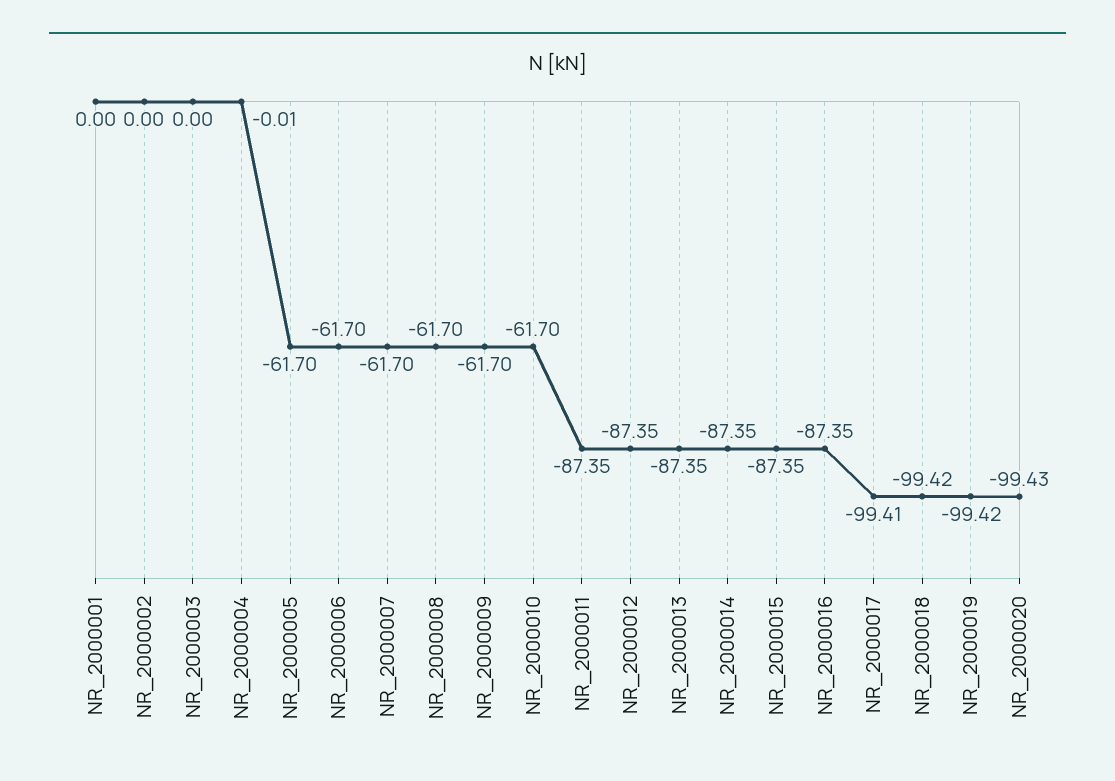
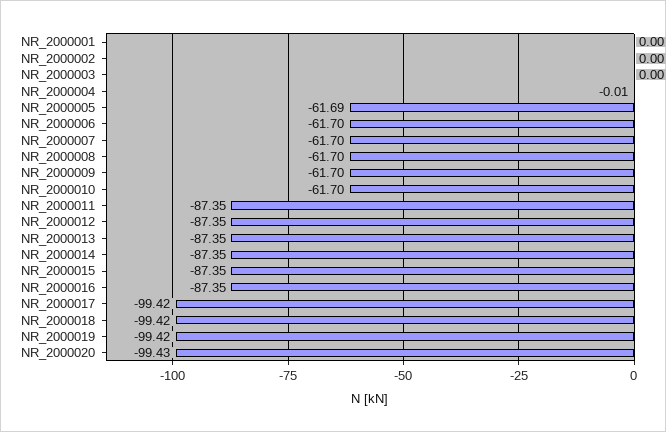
NR_2000005: -61.7 -> -61.69
NR_2000017: -99.41 -> -99.42

